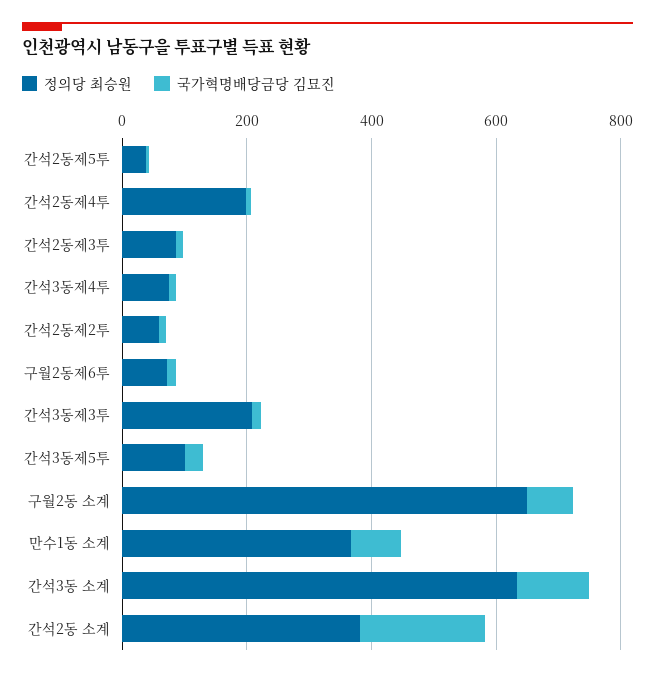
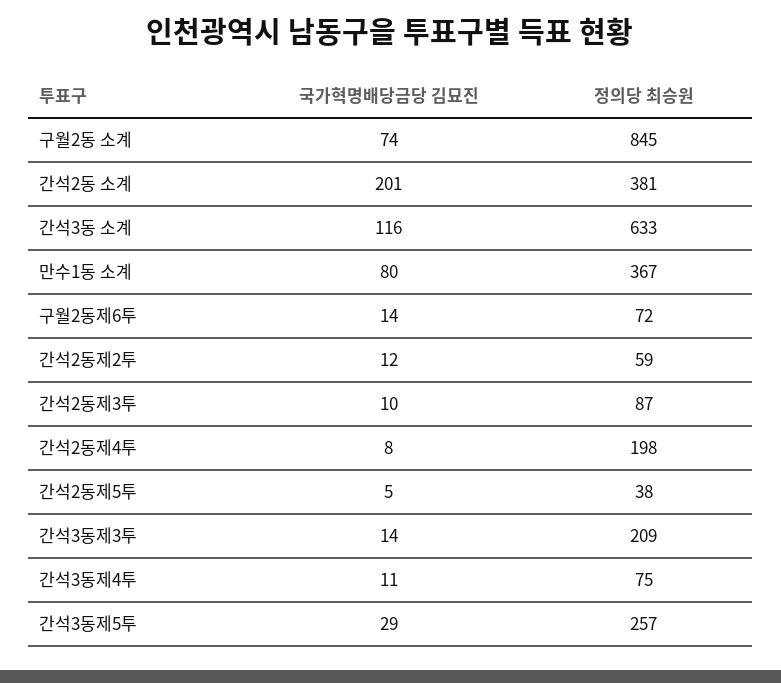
정의당 최승원, 간석3동제5투: 100 -> 257
정의당 최승원, 구월2동 소계: 650 -> 845

